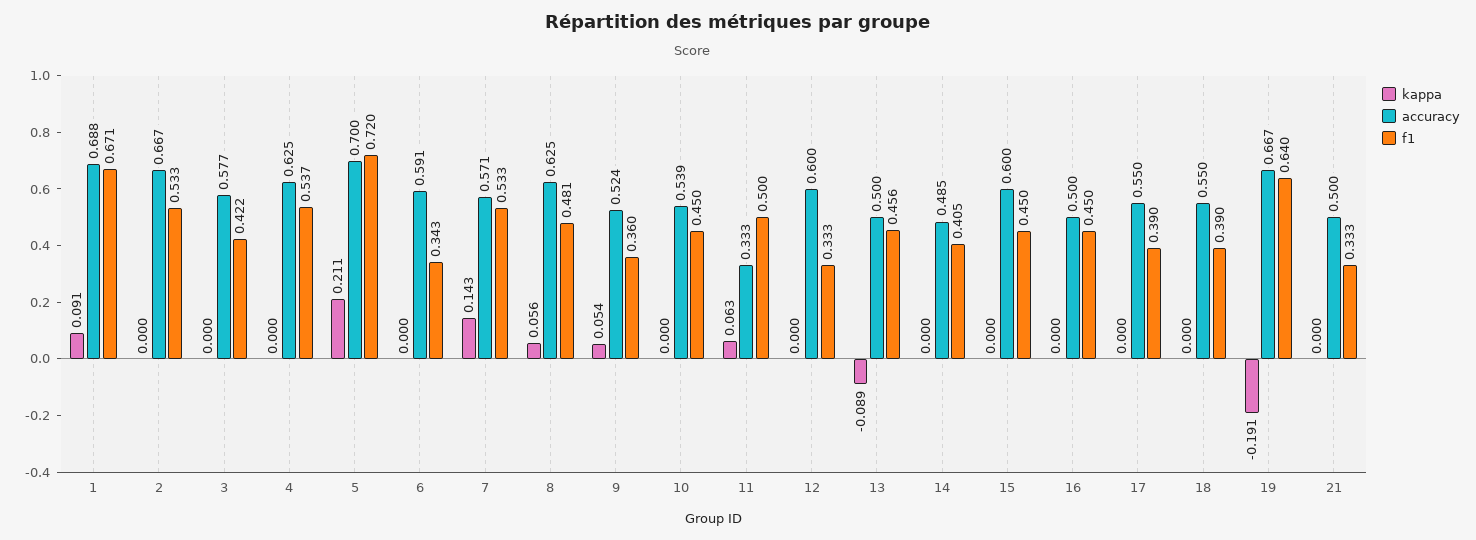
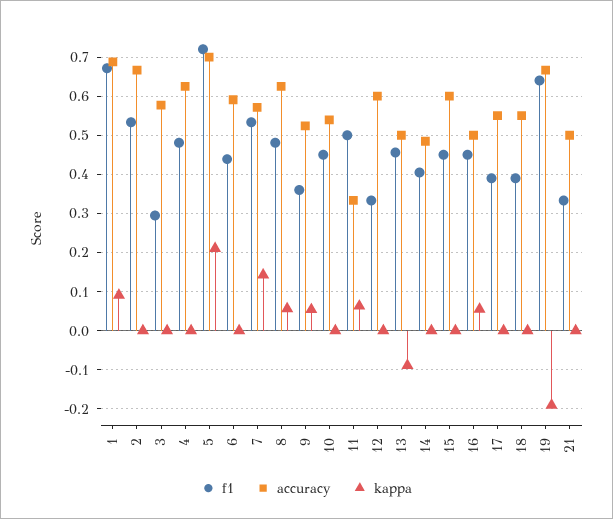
f1, 3: 0.422 -> 0.3
f1, 4: 0.537 -> 0.48
f1, 6: 0.343 -> 0.44
kappa, 16: 0 -> 0.06

